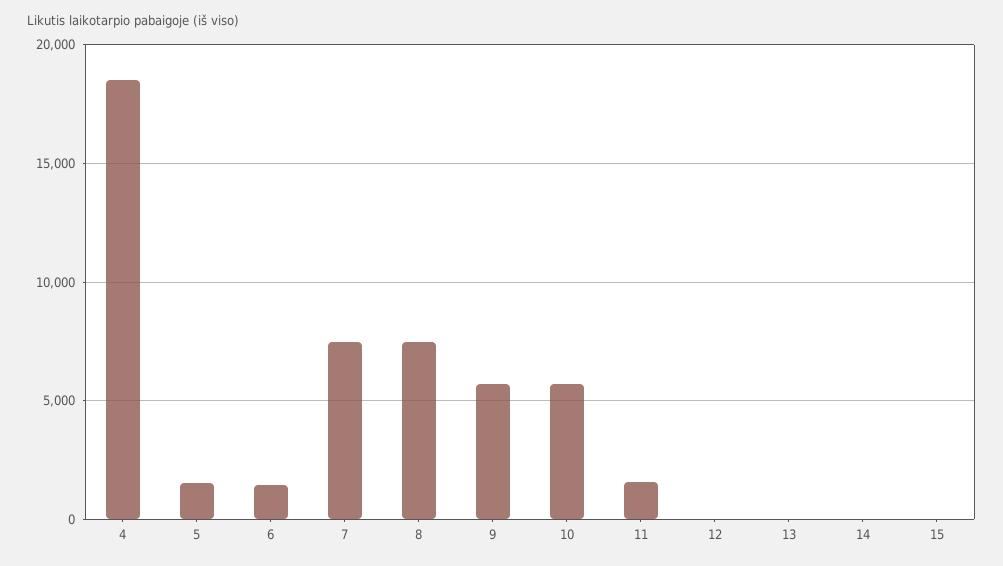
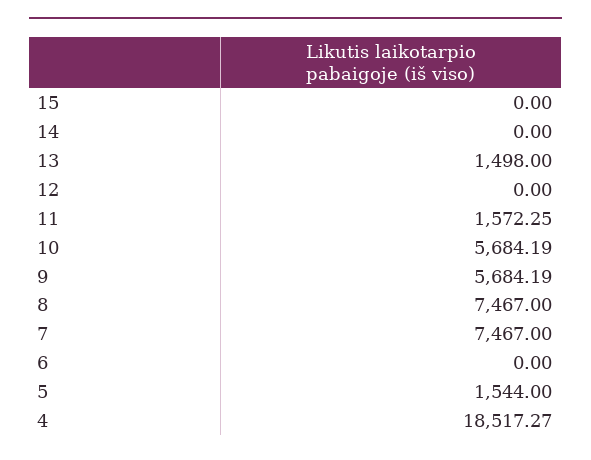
6: 1500 -> 0
13: 0 -> 1498

